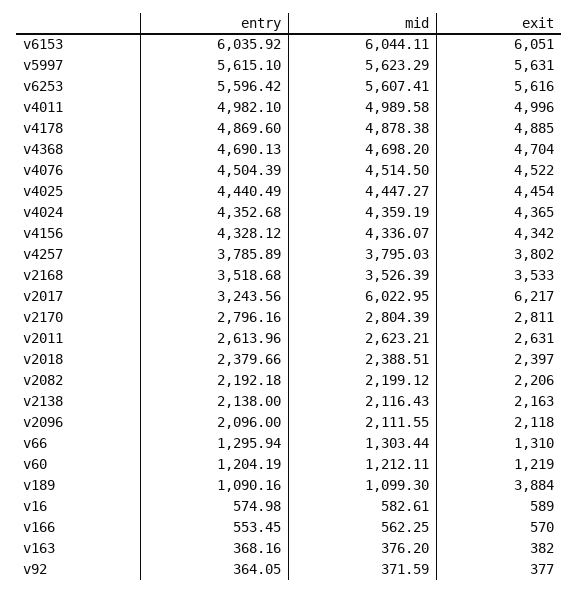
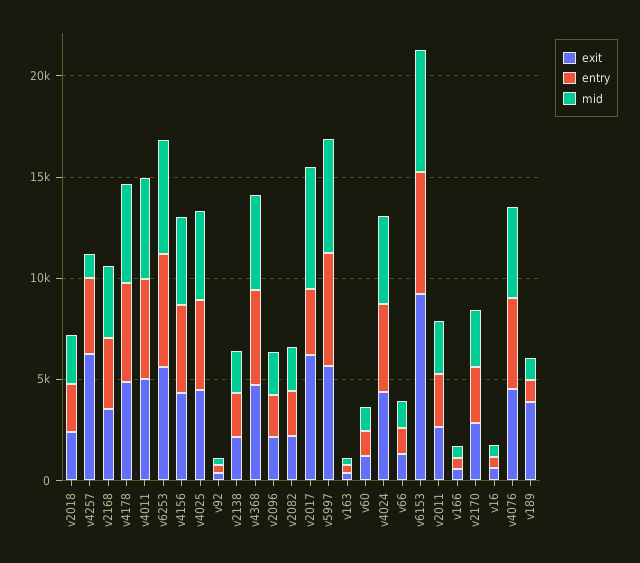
exit, v6153: 6051 -> 9000
mid, v4257: 3795.03 -> 1000
exit, v4257: 3802 -> 6000

